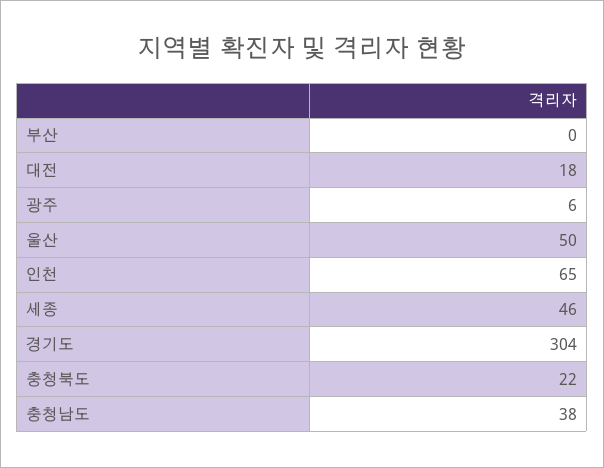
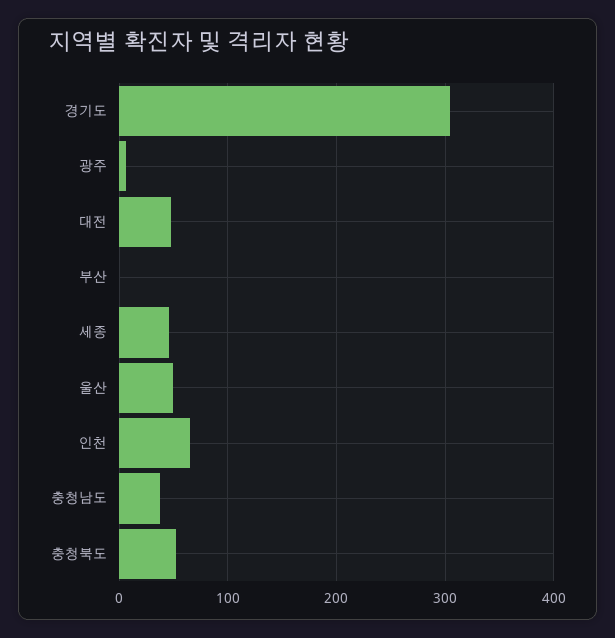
대전: 18 -> 50
충청북도: 22 -> 50

